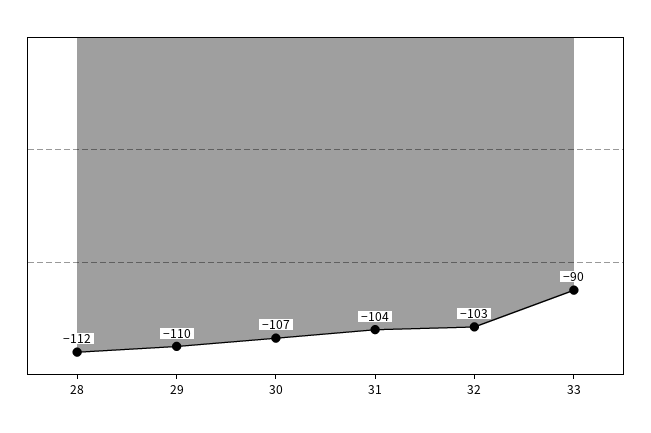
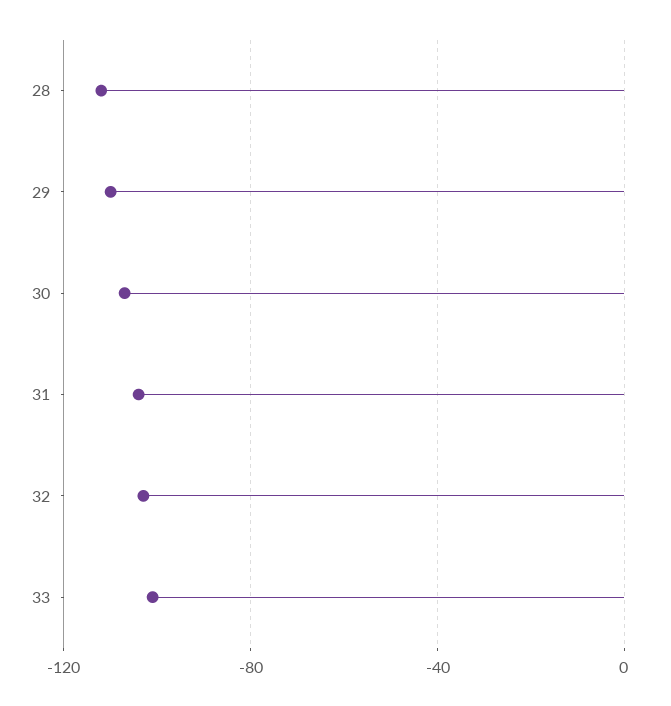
33: -90 -> -100

